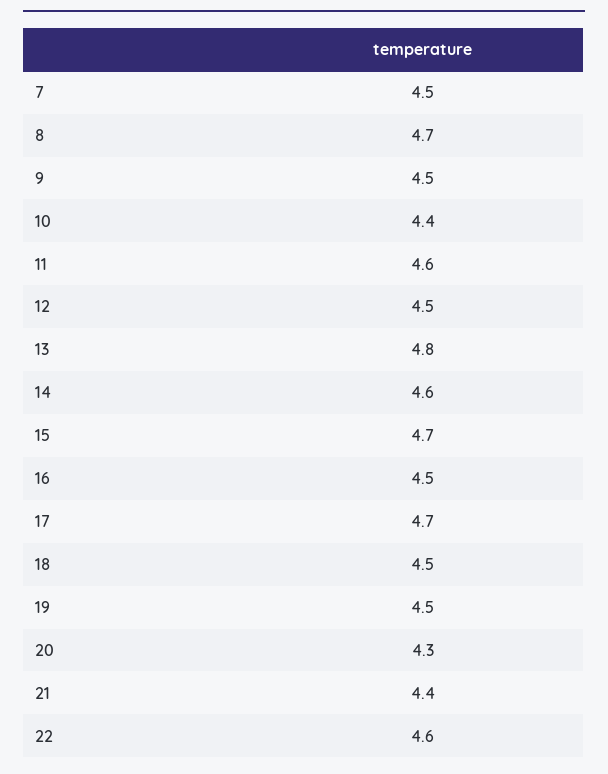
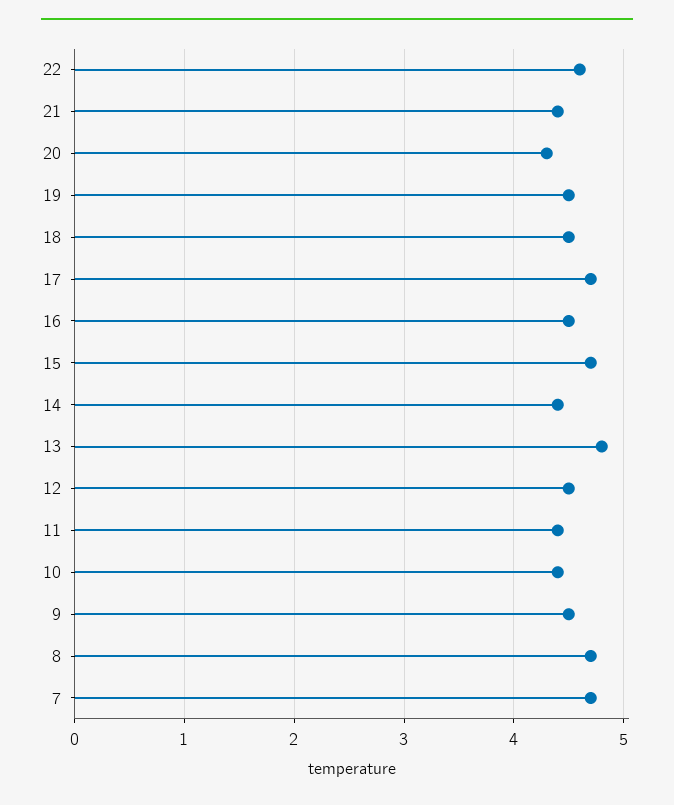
7: 4.5 -> 4.7
11: 4.6 -> 4.4
14: 4.6 -> 4.4

